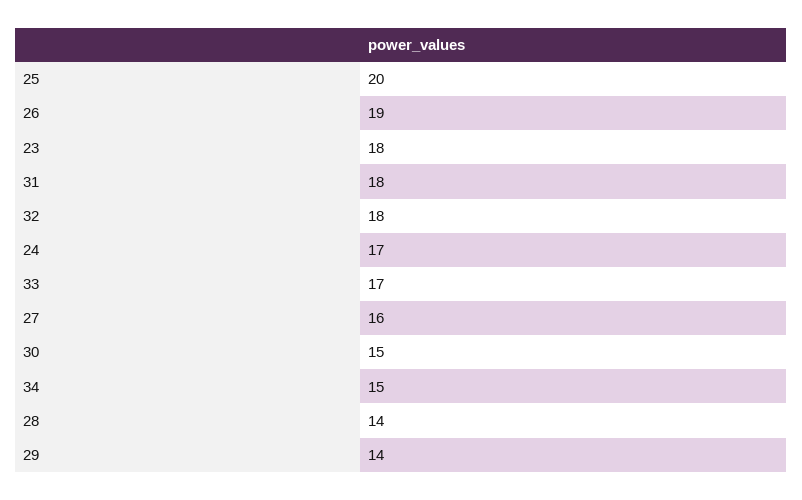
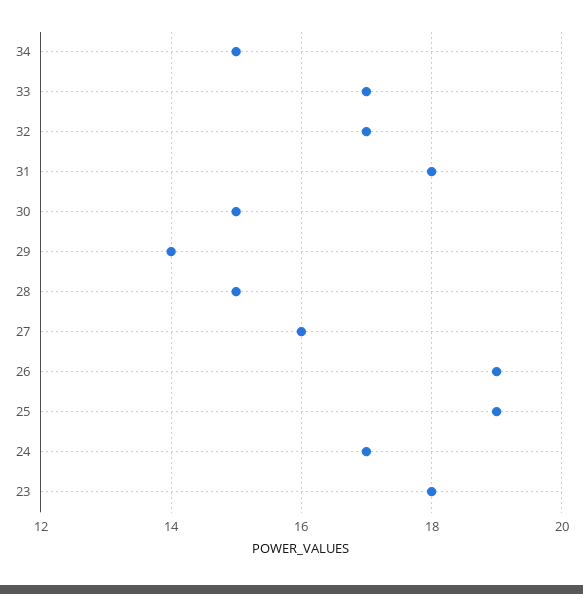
25: 20 -> 19
32: 18 -> 17
28: 14 -> 15

